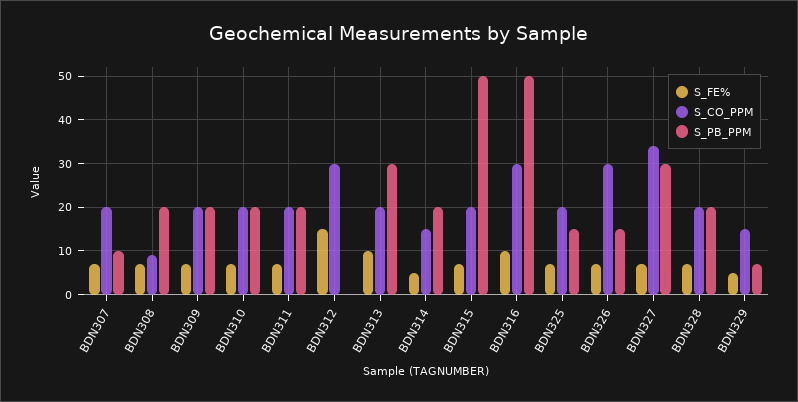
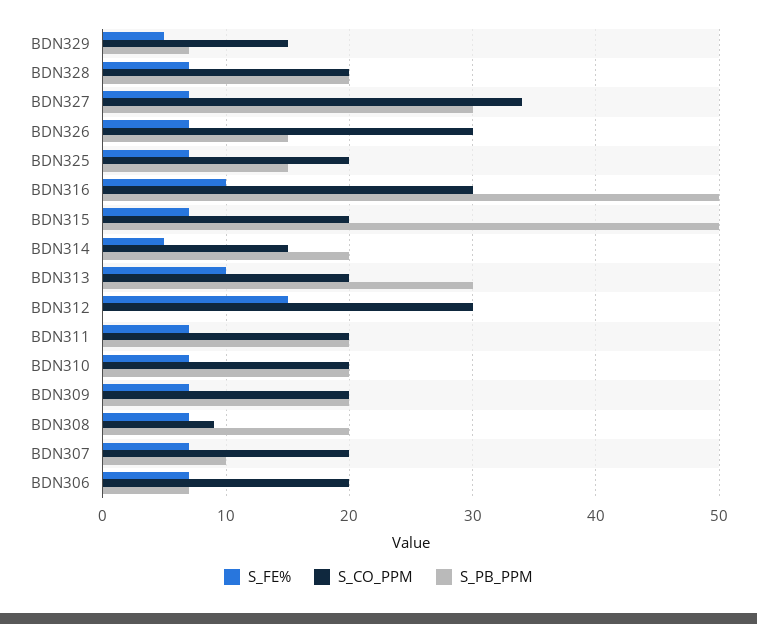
S_FE%, BDN306: none -> 7
S_CO_PPM, BDN306: none -> 20
S_PB_PPM, BDN306: none -> 7

